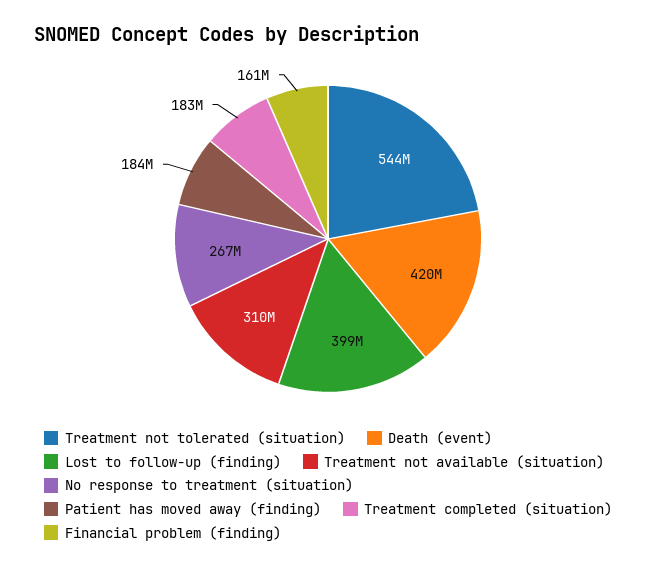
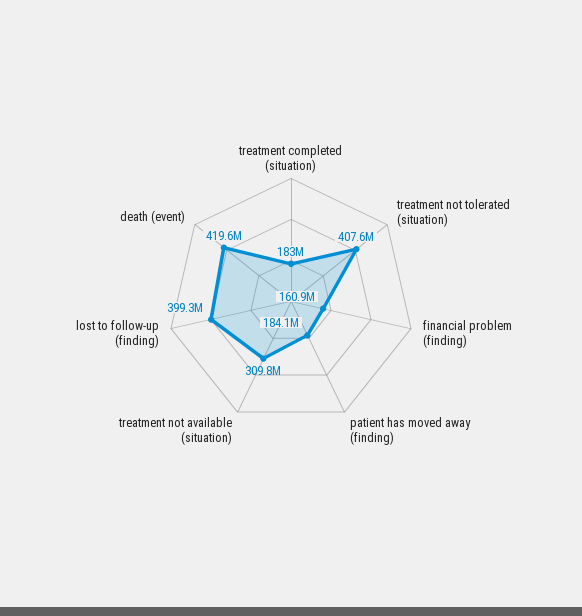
Treatment not tolerated (situation): 544000000 -> 407600000
No response to treatment (situation): 267000000 -> none

